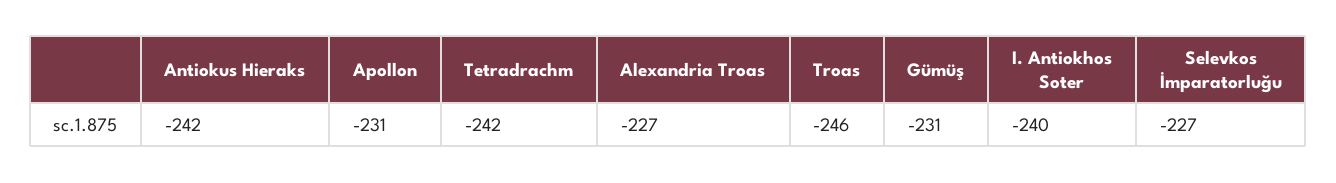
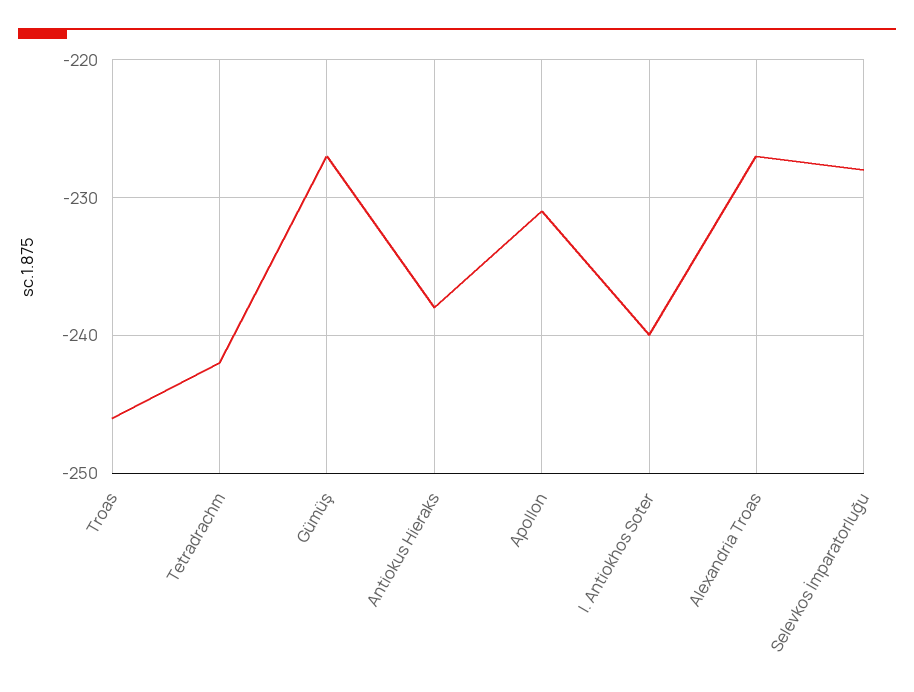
Antiokus Hieraks: -242 -> -238
Gümüş: -231 -> -227
Selevkos İmparatorluğu: -227 -> -228

